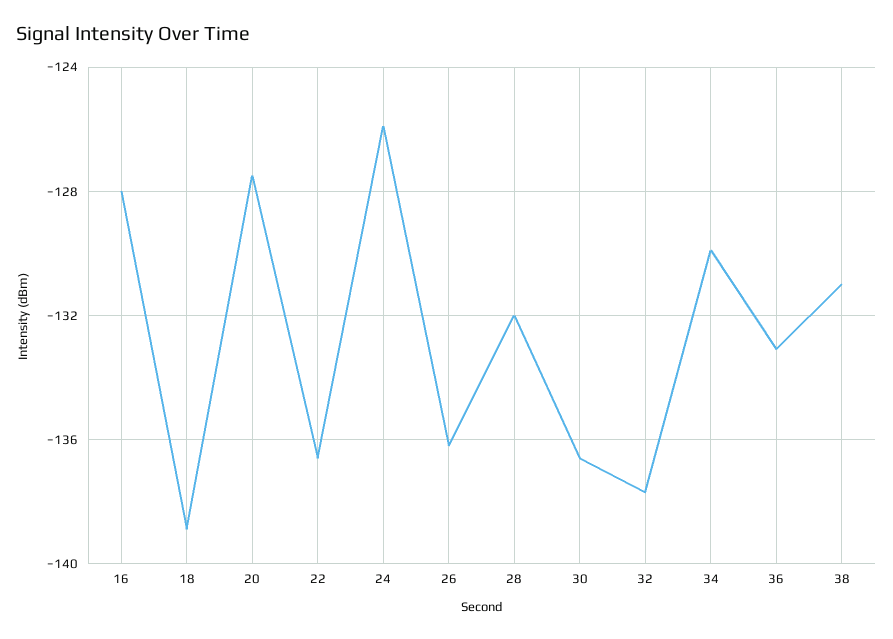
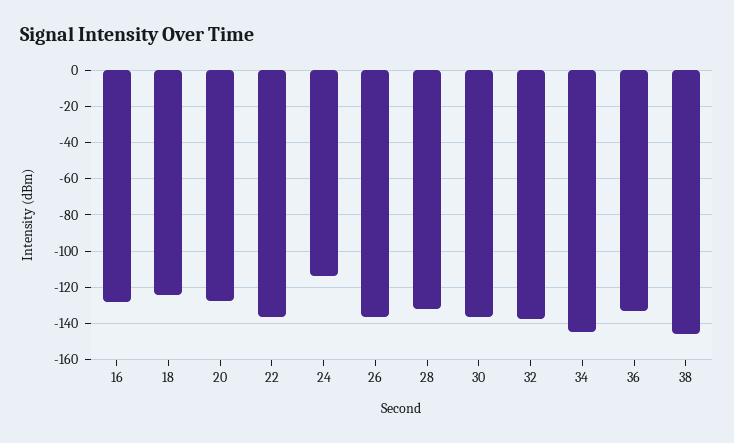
18: -139 -> -125
24: -126 -> -115
34: -130 -> -145
38: -131 -> -145

